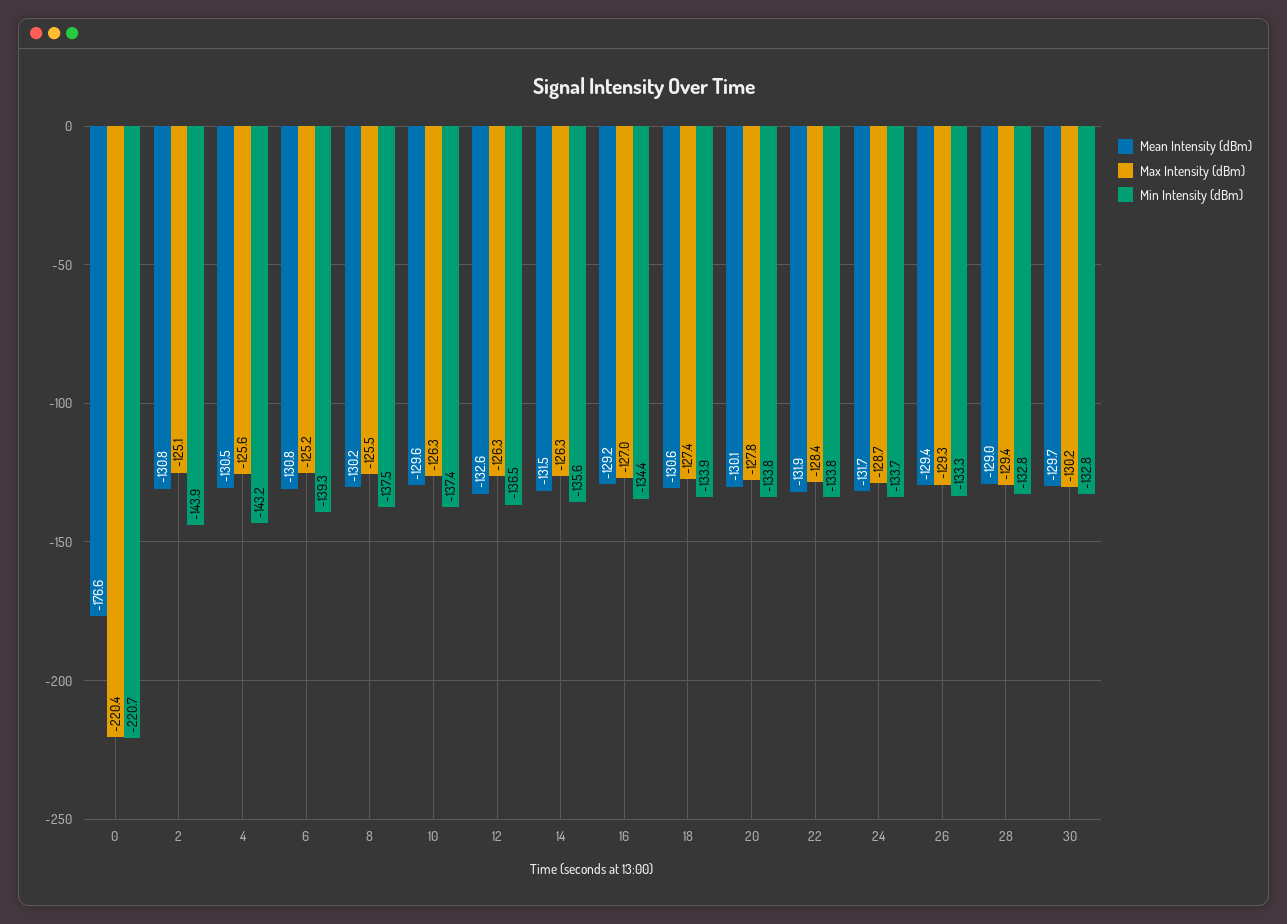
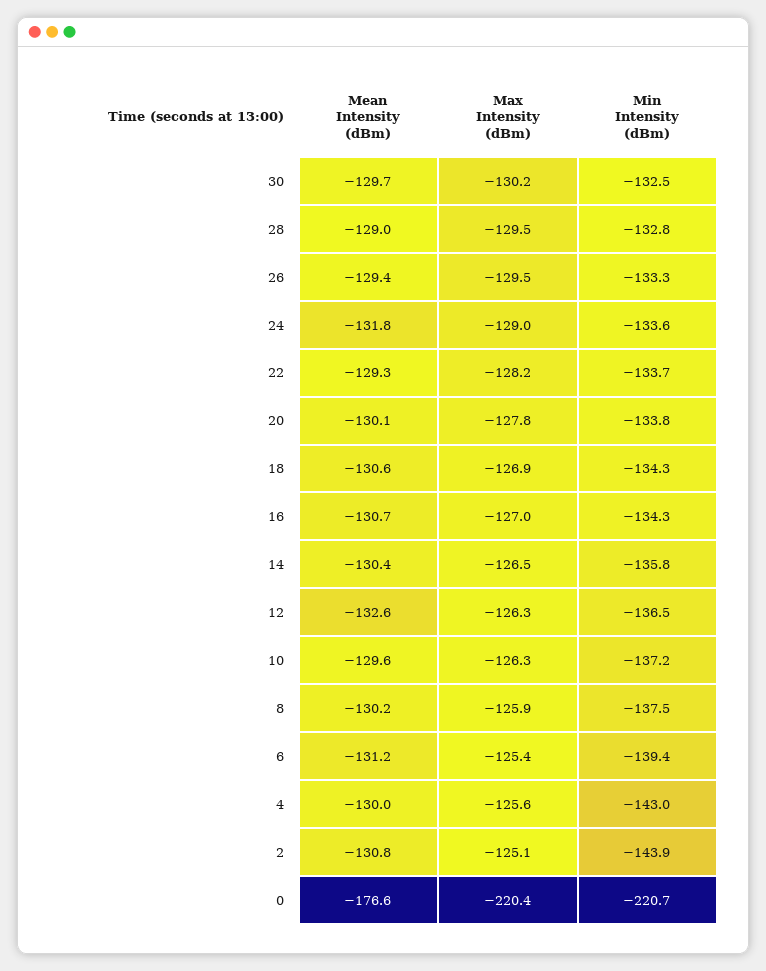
Mean Intensity (dBm), 4: -130.5 -> -130
Min Intensity (dBm), 4: -143.2 -> -143
Mean Intensity (dBm), 6: -130.8 -> -131.2
Max Intensity (dBm), 6: -125.2 -> -125.4
Min Intensity (dBm), 6: -139.3 -> -139.4
Max Intensity (dBm), 8: -125.5 -> -125.9
Min Intensity (dBm), 10: -137.4 -> -137.2
Mean Intensity (dBm), 14: -131.5 -> -130.4
Max Intensity (dBm), 14: -126.3 -> -126.5
Min Intensity (dBm), 14: -135.6 -> -135.8
Mean Intensity (dBm), 16: -129.2 -> -130.7
Min Intensity (dBm), 16: -134.4 -> -134.3
Max Intensity (dBm), 18: -127.4 -> -126.9
Min Intensity (dBm), 18: -133.9 -> -134.3
Mean Intensity (dBm), 22: -131.9 -> -129.3
Max Intensity (dBm), 22: -128.4 -> -128.2
Min Intensity (dBm), 22: -133.8 -> -133.7
Mean Intensity (dBm), 24: -131.7 -> -131.8
Max Intensity (dBm), 24: -128.7 -> -129
Min Intensity (dBm), 24: -133.7 -> -133.6
Max Intensity (dBm), 26: -129.3 -> -129.5
Max Intensity (dBm), 28: -129.4 -> -129.5
Min Intensity (dBm), 30: -132.8 -> -132.5

